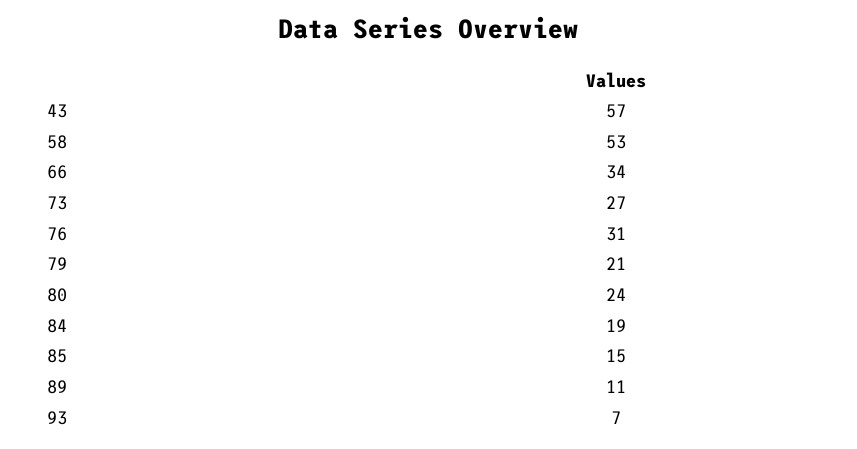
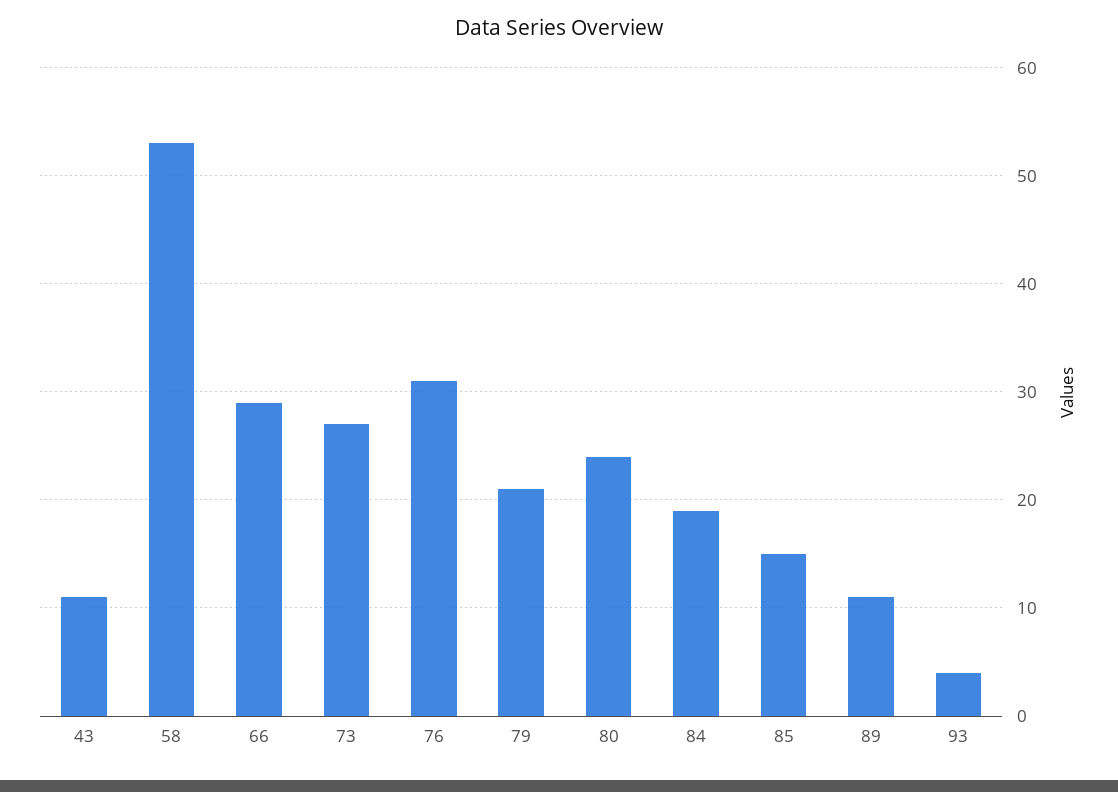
43: 57 -> 11
66: 34 -> 29
93: 7 -> 4

